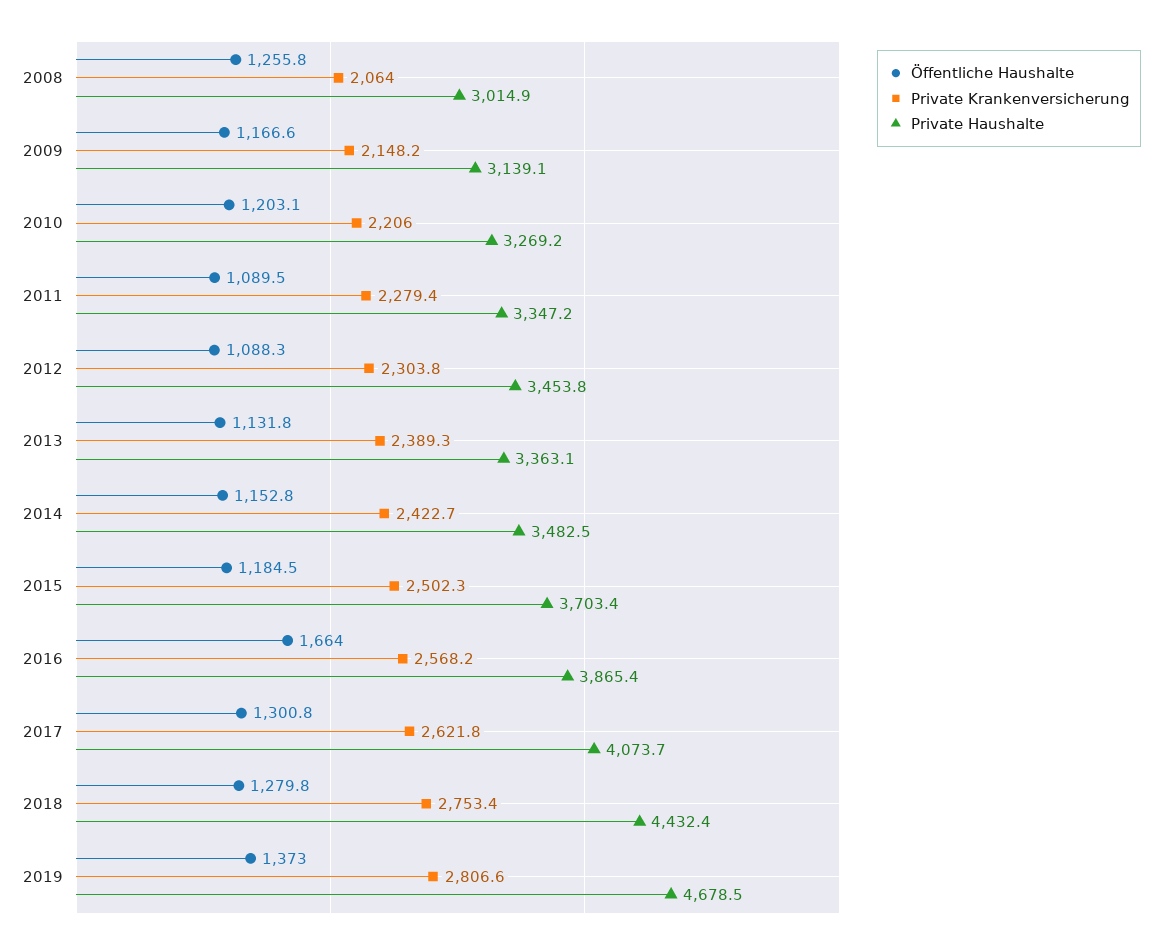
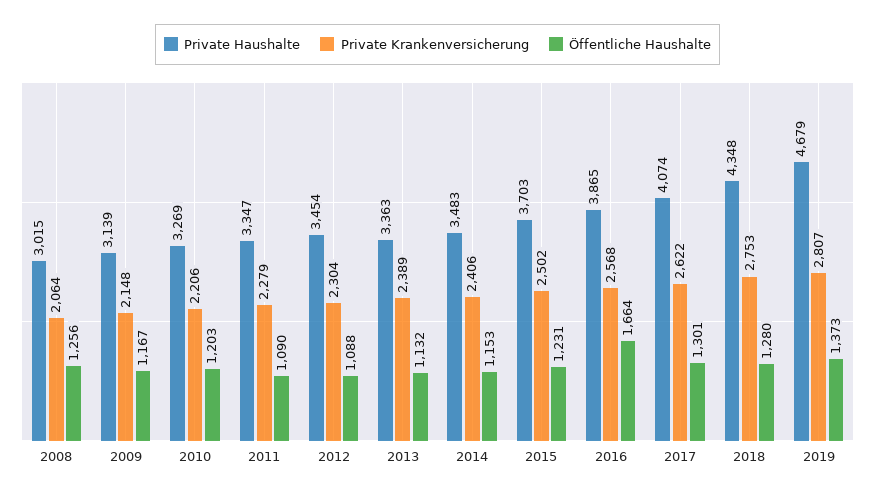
Private Krankenversicherung, 2014: 2422.7 -> 2406
Öffentliche Haushalte, 2015: 1184.5 -> 1231
Private Haushalte, 2018: 4432.4 -> 4348

